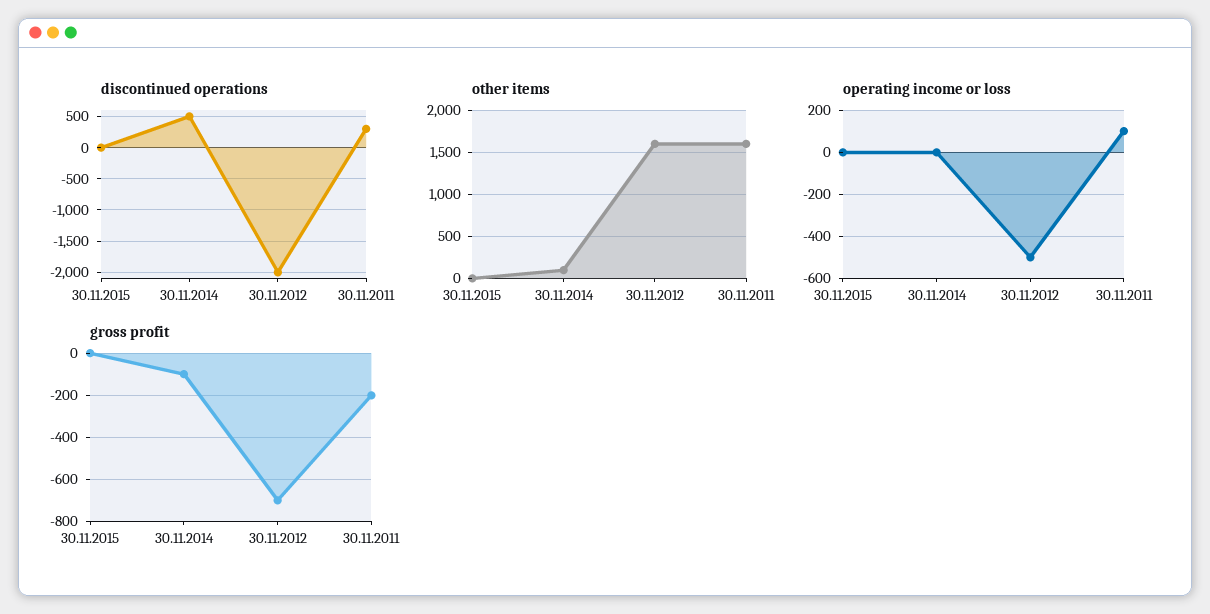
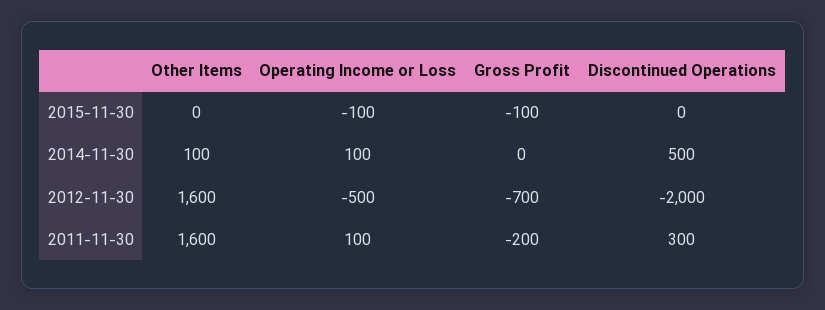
operating income or loss, 30.11.2015: 0 -> -100
operating income or loss, 30.11.2014: 0 -> 100
gross profit, 30.11.2015: 0 -> -100
gross profit, 30.11.2014: -100 -> 0

